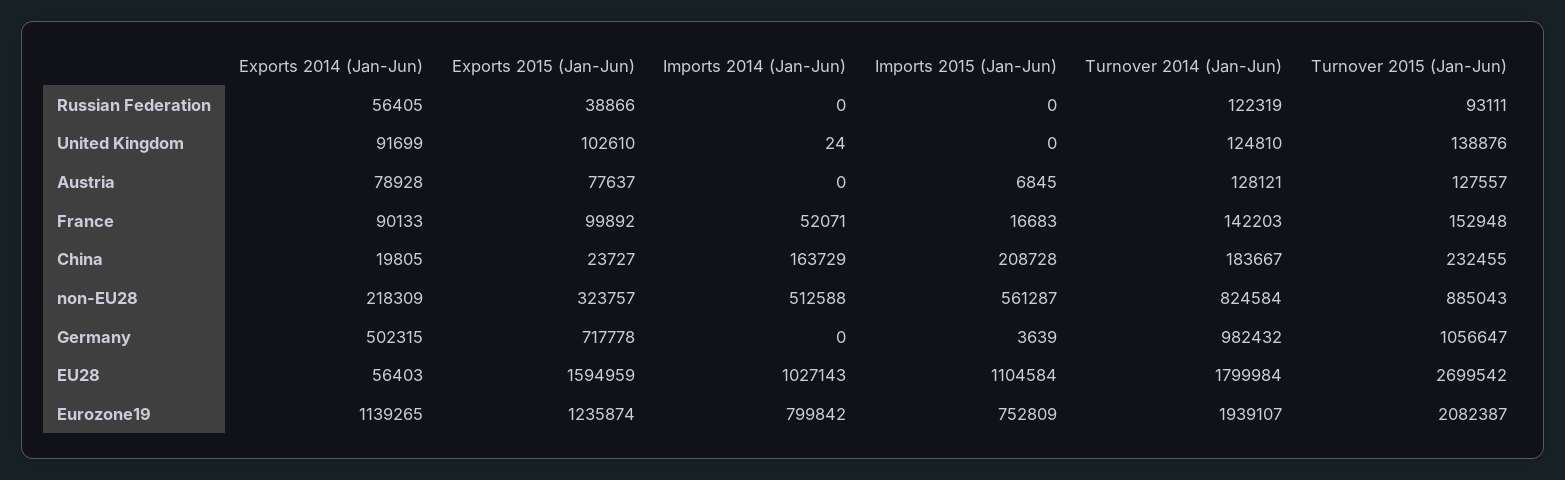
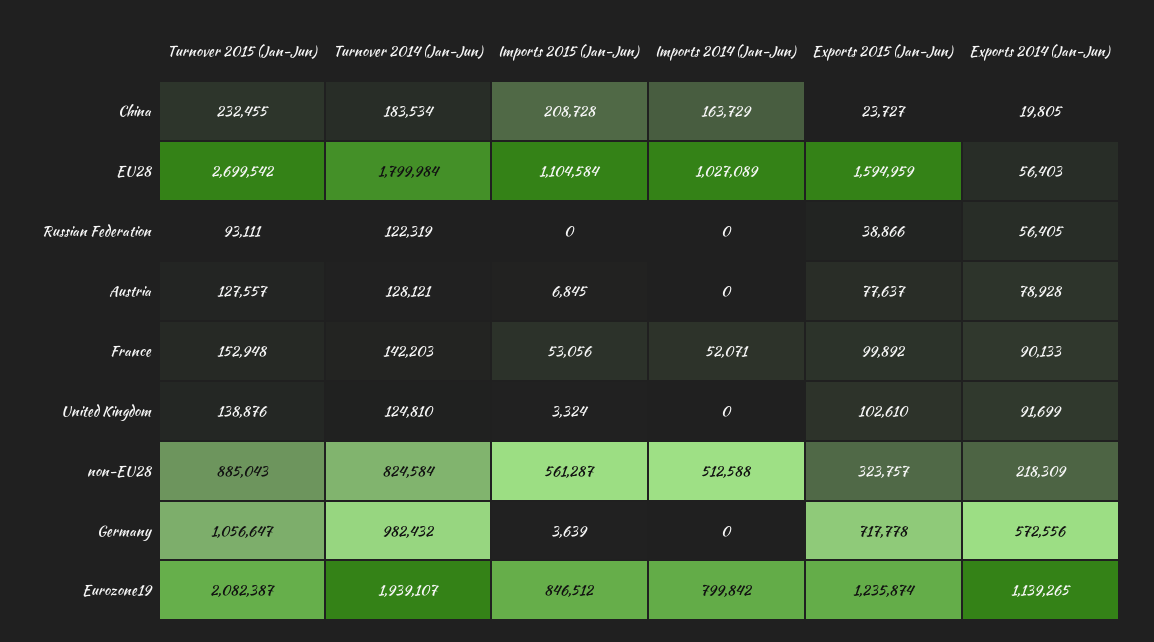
Imports 2014 (Jan-Jun), United Kingdom: 24 -> 0
Imports 2015 (Jan-Jun), United Kingdom: 0 -> 3324
Imports 2015 (Jan-Jun), France: 16683 -> 53056
Turnover 2014 (Jan-Jun), China: 183667 -> 183534
Exports 2014 (Jan-Jun), Germany: 502315 -> 572556
Imports 2014 (Jan-Jun), EU28: 1027143 -> 1027089
Imports 2015 (Jan-Jun), Eurozone19: 752809 -> 846512

